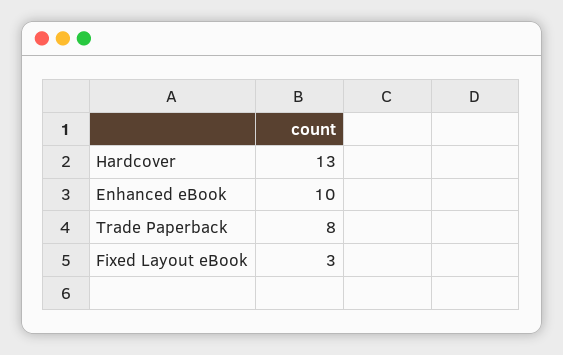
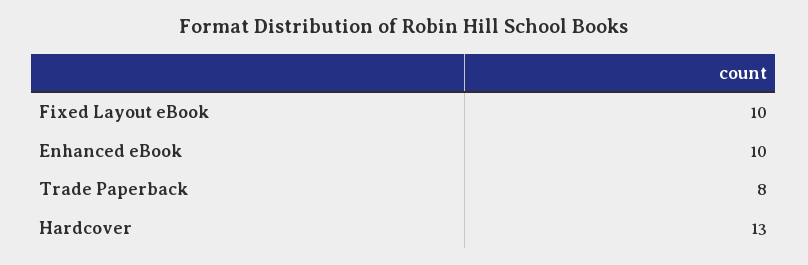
Fixed Layout eBook: 3 -> 10

